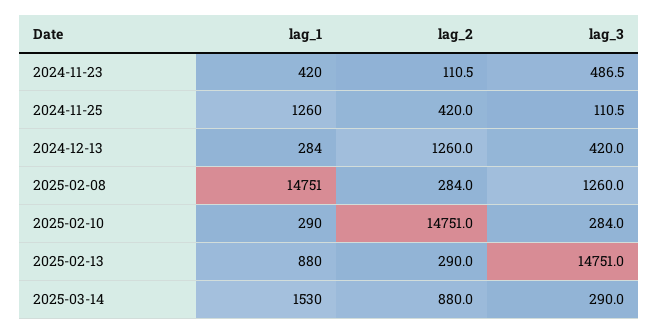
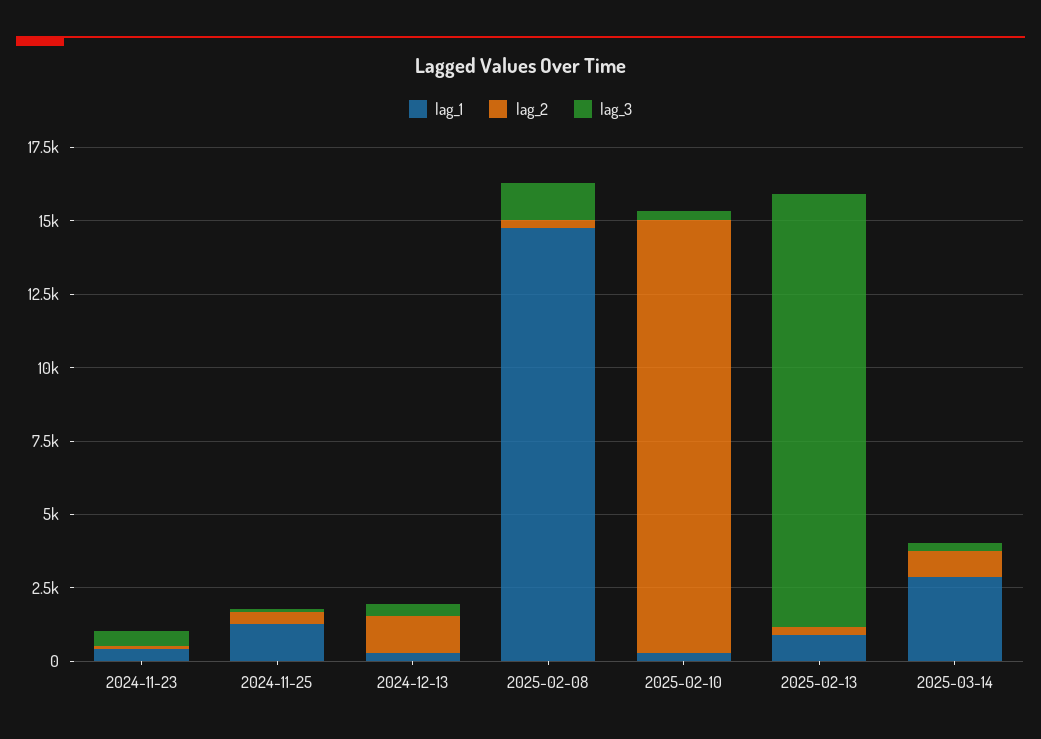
lag_1, 2025-03-14: 1530 -> 3000

